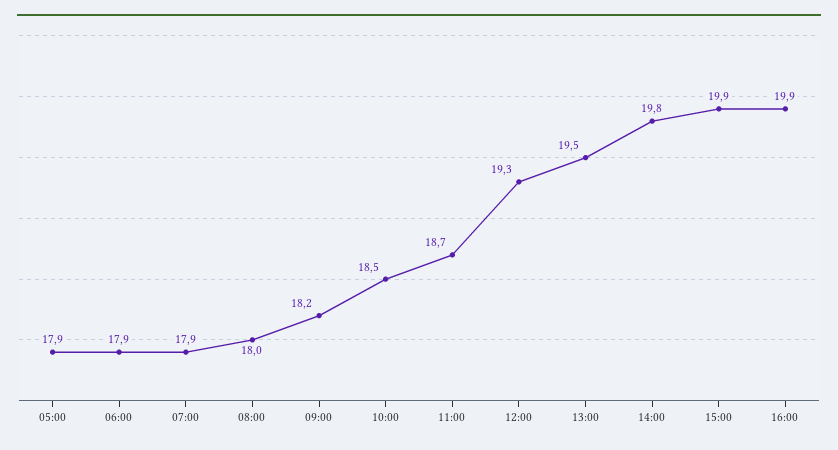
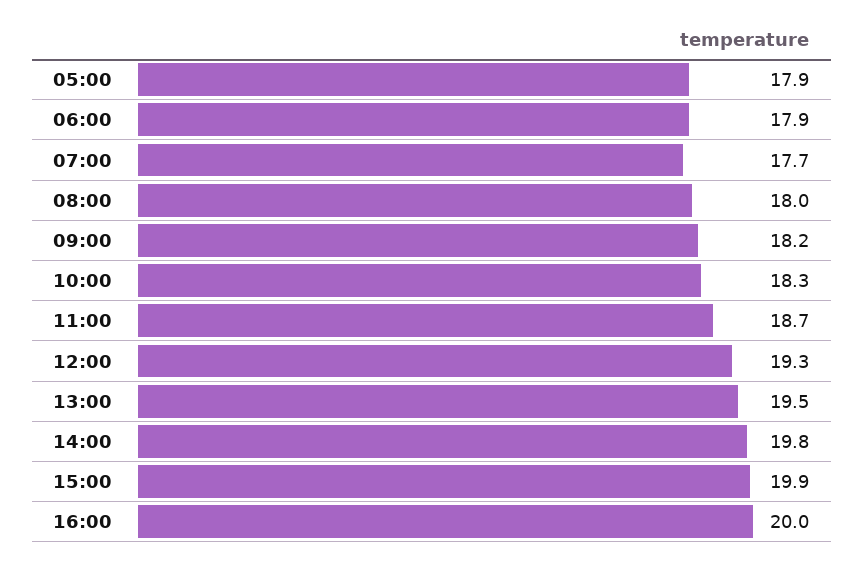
07:00: 17.9 -> 17.7
10:00: 18.5 -> 18.3
16:00: 19.9 -> 20

